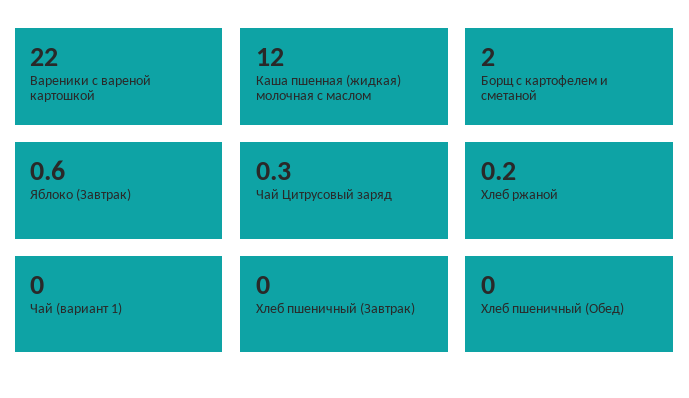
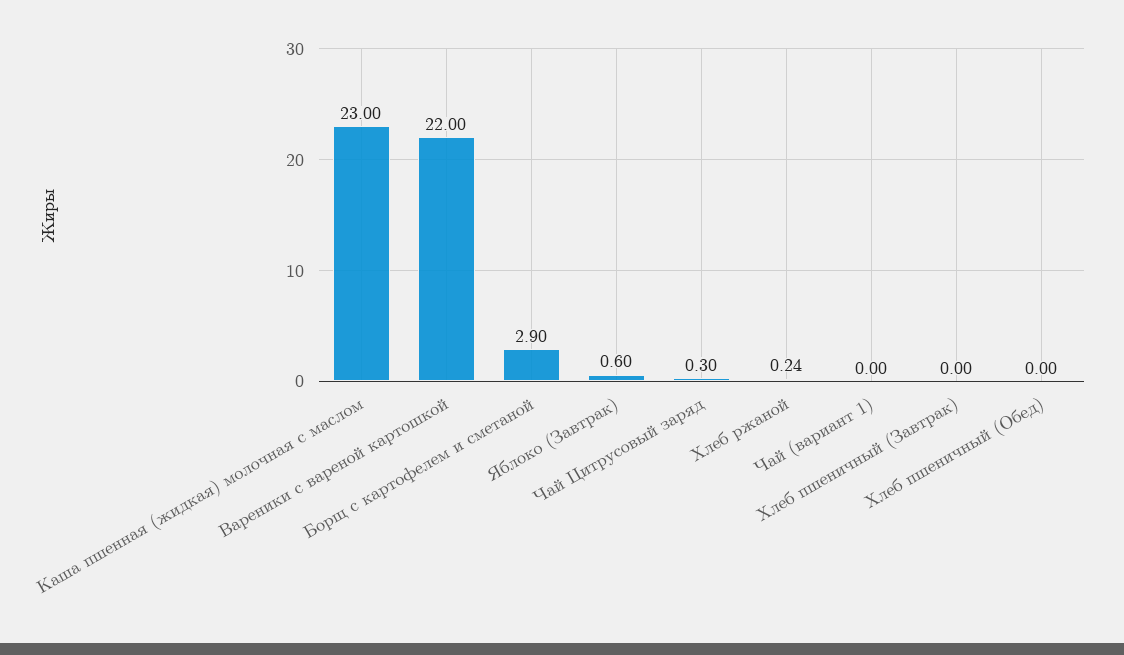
Каша пшенная (жидкая) молочная с маслом: 12 -> 23
Борщ с картофелем и сметаной: 2 -> 2.9

